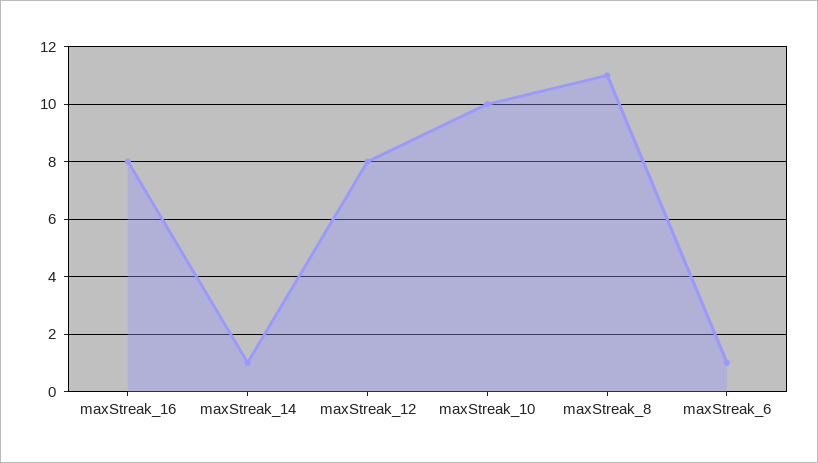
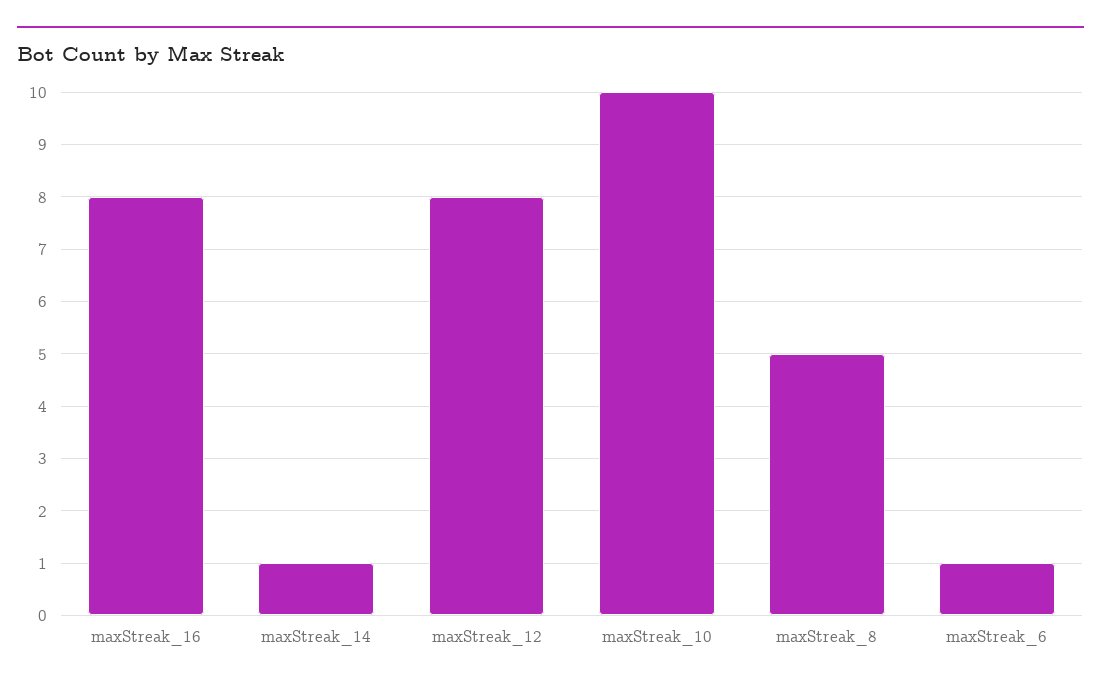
maxStreak_8: 11 -> 5

